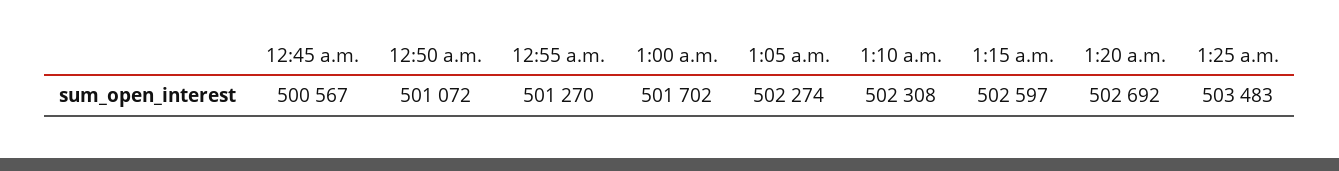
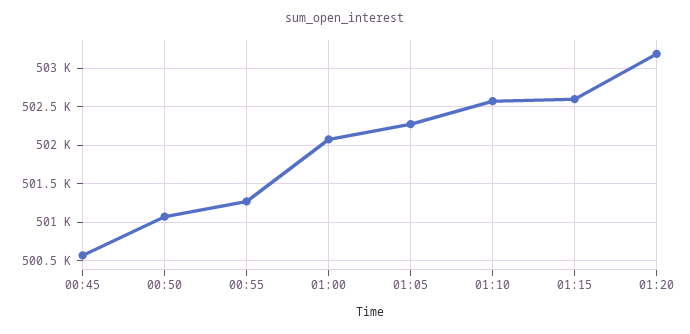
1:00 a.m.: 501702 -> 502100
1:10 a.m.: 502308 -> 502600
1:20 a.m.: 502692 -> 503200
1:25 a.m.: 503483 -> none

